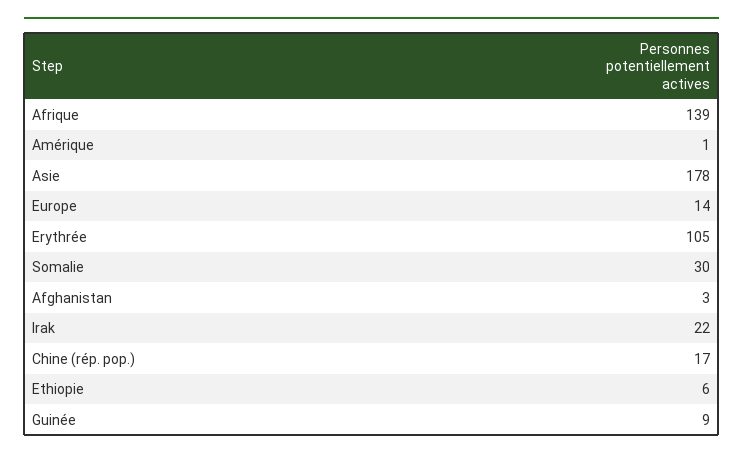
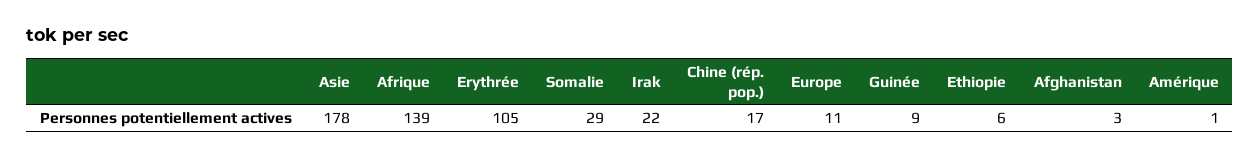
Europe: 14 -> 11
Somalie: 30 -> 29

